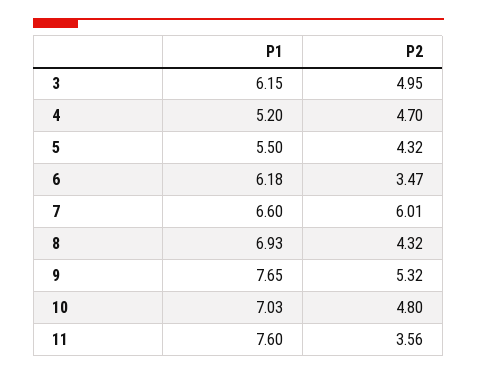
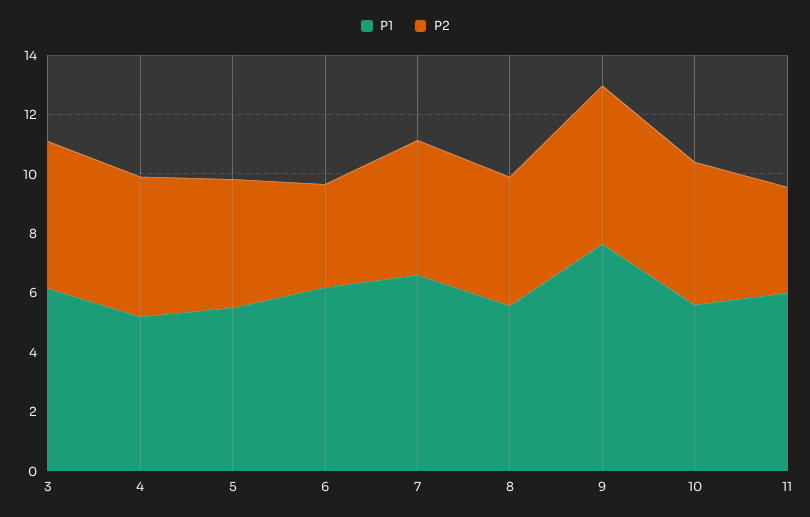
P2, 7: 6.01 -> 4.5
P1, 8: 6.93 -> 5.5
P1, 10: 7.03 -> 5.5
P1, 11: 7.6 -> 6

